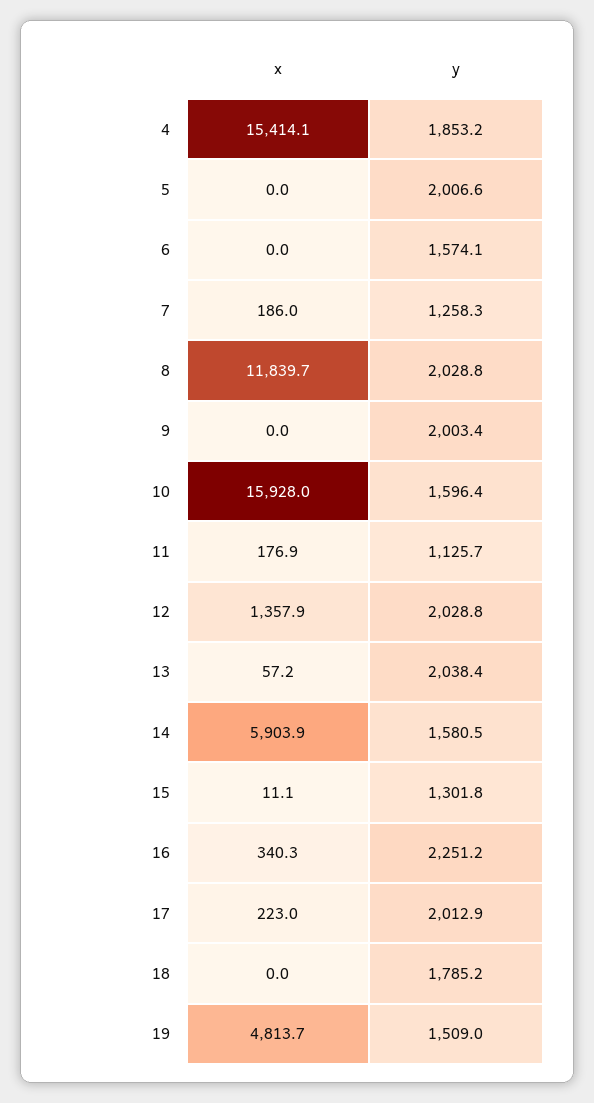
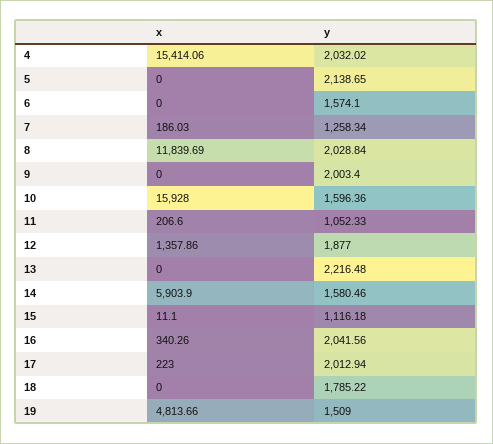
y, 4: 1853.2 -> 2032.02
y, 5: 2006.6 -> 2138.65
x, 11: 176.9 -> 206.6
y, 11: 1125.7 -> 1052.33
y, 12: 2028.8 -> 1877
x, 13: 57.2 -> 0
y, 13: 2038.4 -> 2216.48
y, 15: 1301.8 -> 1116.18
y, 16: 2251.2 -> 2041.56

